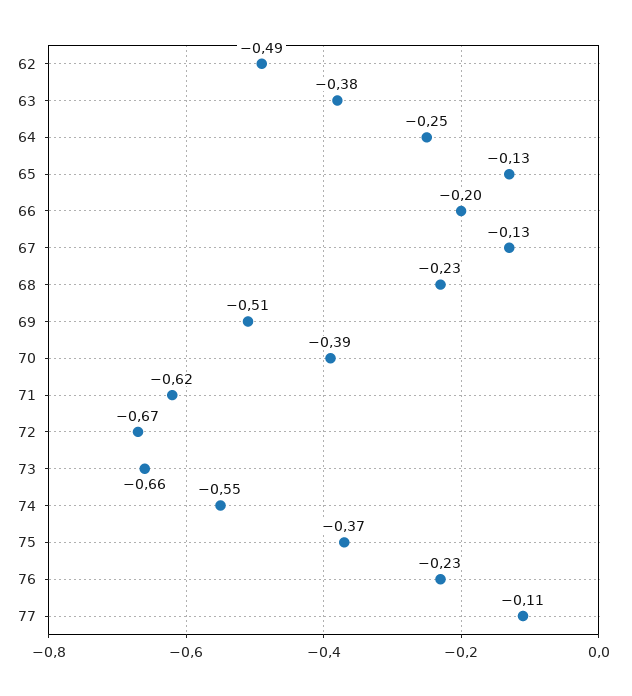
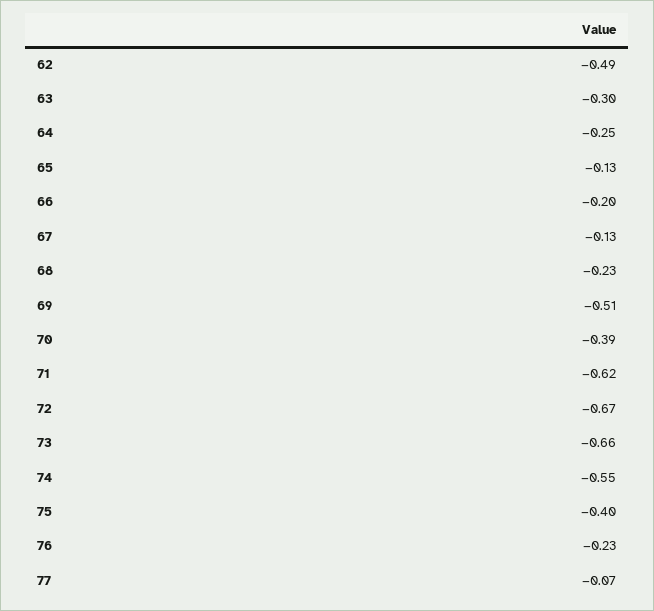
63: -0.38 -> -0.3
75: -0.37 -> -0.4
77: -0.11 -> -0.07

